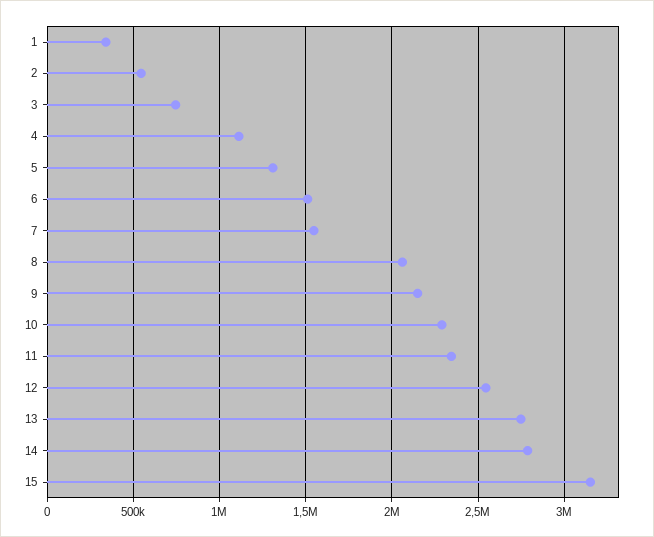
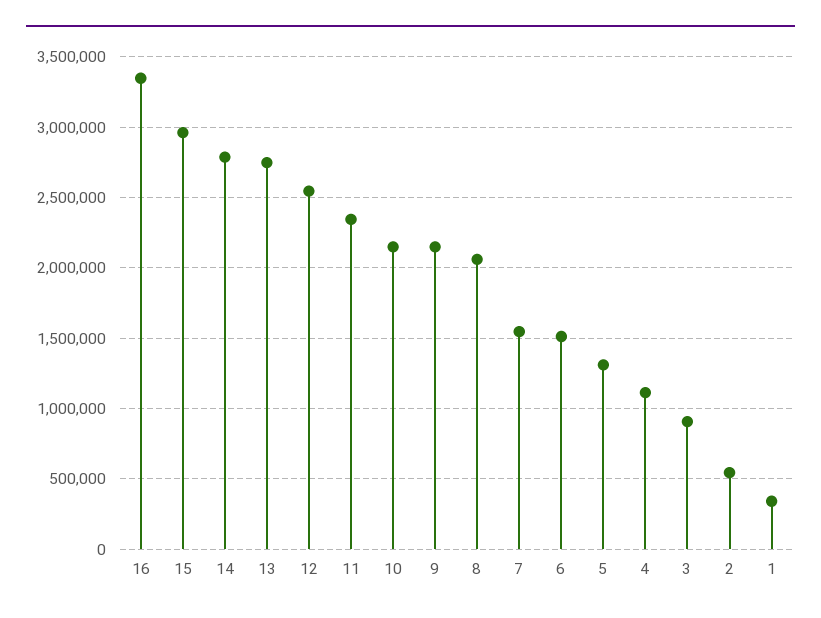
3: 750000 -> 900000
10: 2300000 -> 2150000
15: 3150000 -> 2950000
16: none -> 3350000

